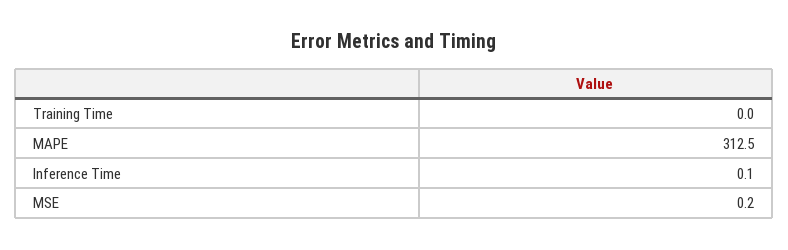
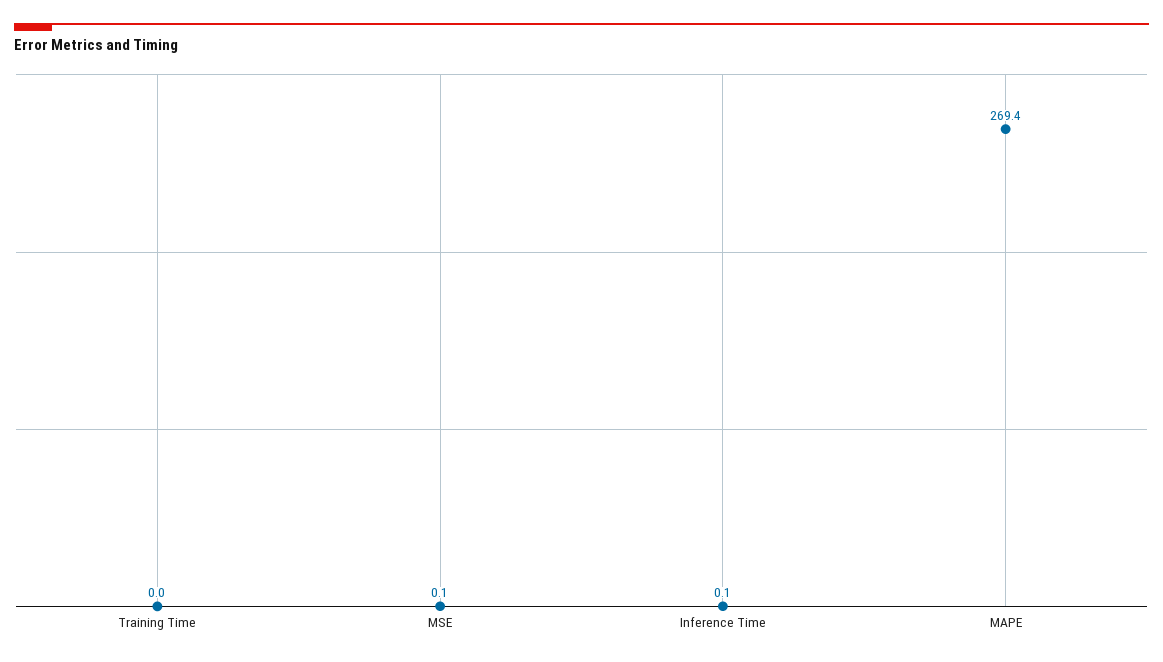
MAPE: 312.5 -> 269.4
MSE: 0.2 -> 0.1

